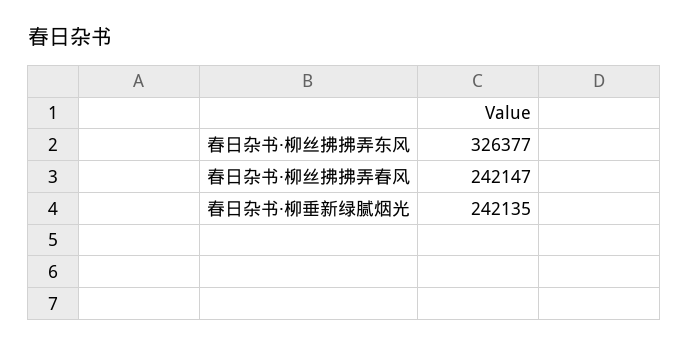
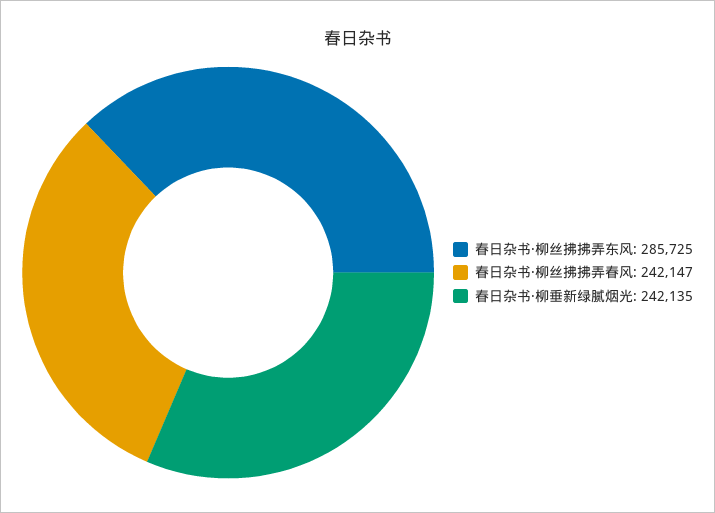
春日杂书·柳丝拂拂弄东风: 326377 -> 285725

